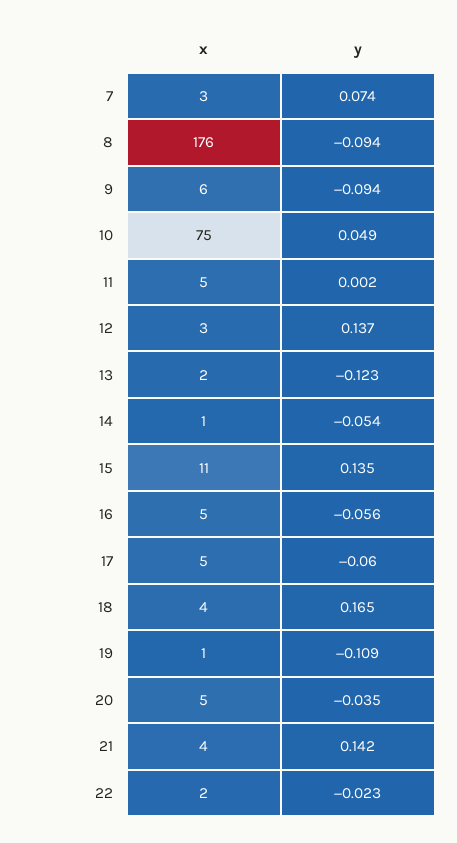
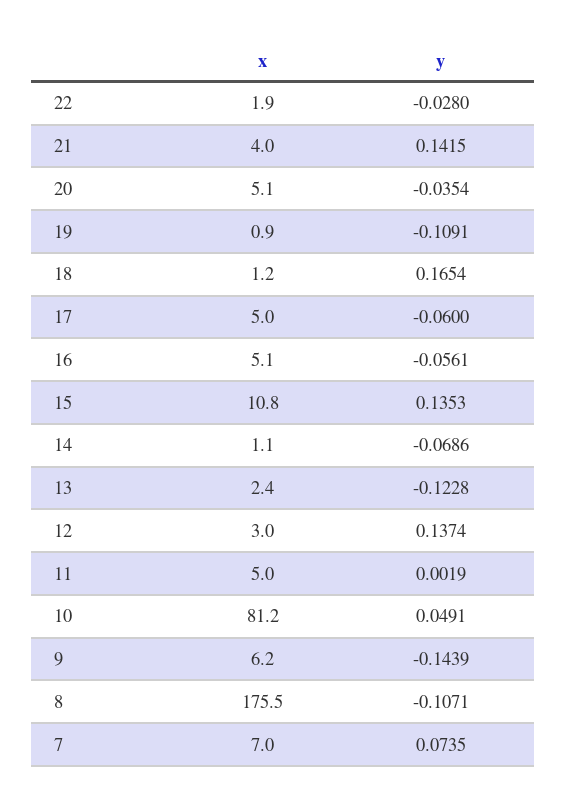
x, 7: 3 -> 7
y, 8: -0.094 -> -0.1071
y, 9: -0.094 -> -0.1439
x, 10: 75 -> 81.2
y, 14: -0.054 -> -0.0686
x, 18: 4 -> 1.2
y, 22: -0.023 -> -0.028

